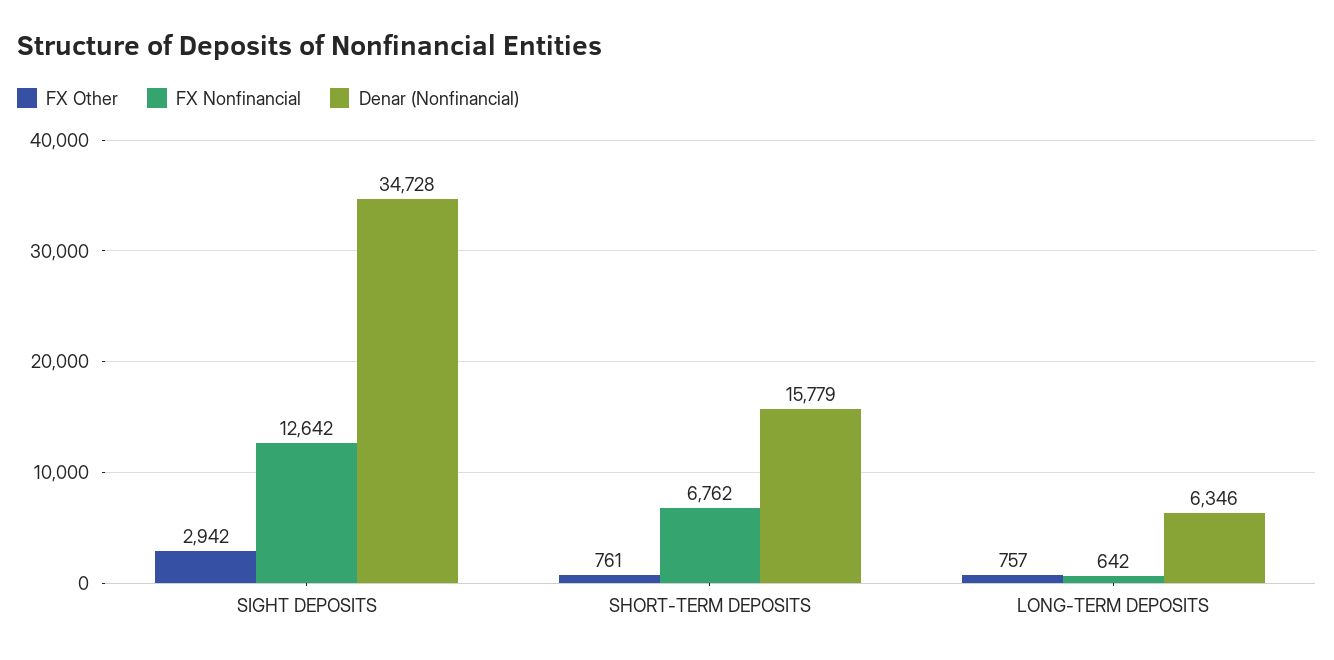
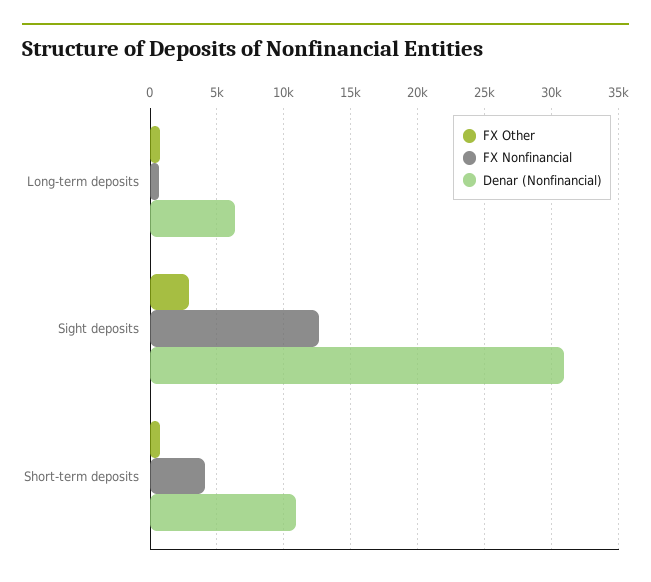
Denar (Nonfinancial), SIGHT DEPOSITS: 34728 -> 31000
FX Nonfinancial, SHORT-TERM DEPOSITS: 6762 -> 4000
Denar (Nonfinancial), SHORT-TERM DEPOSITS: 15779 -> 11000

